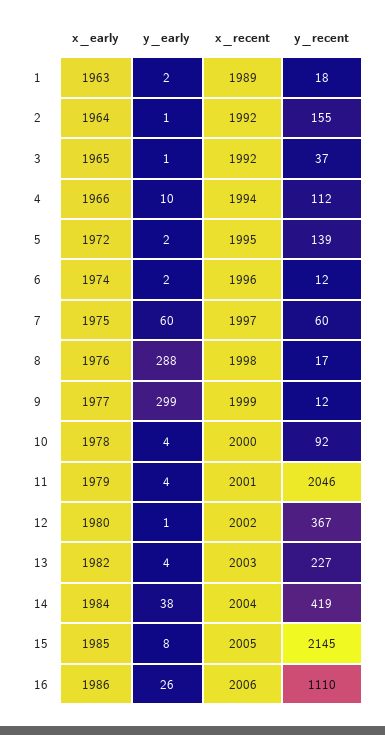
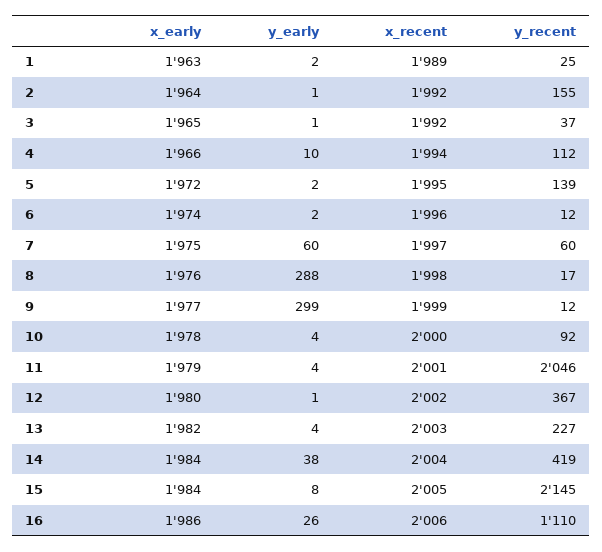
y_recent, 1: 18 -> 25
x_early, 15: 1985 -> 1984

